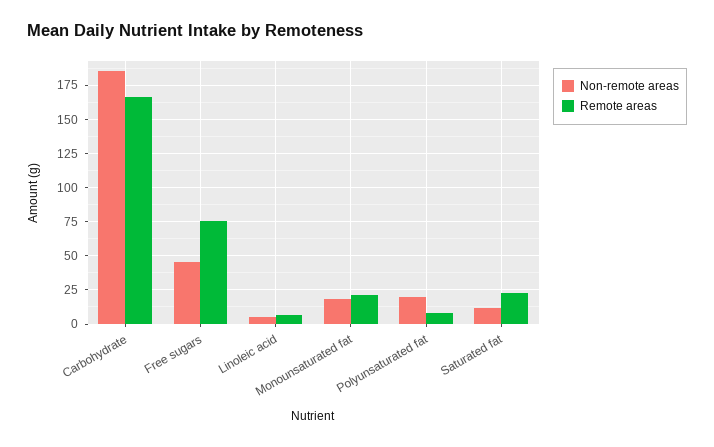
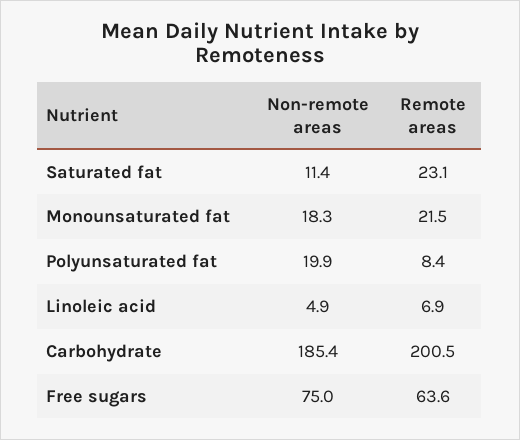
Remote areas, Carbohydrate: 165 -> 200.5
Non-remote areas, Free sugars: 45 -> 75
Remote areas, Free sugars: 75 -> 63.6

